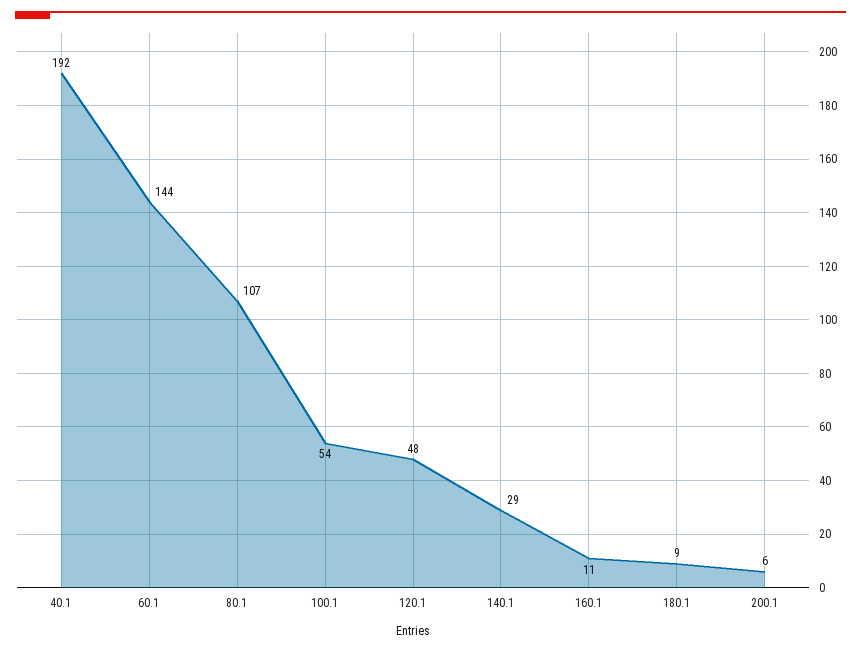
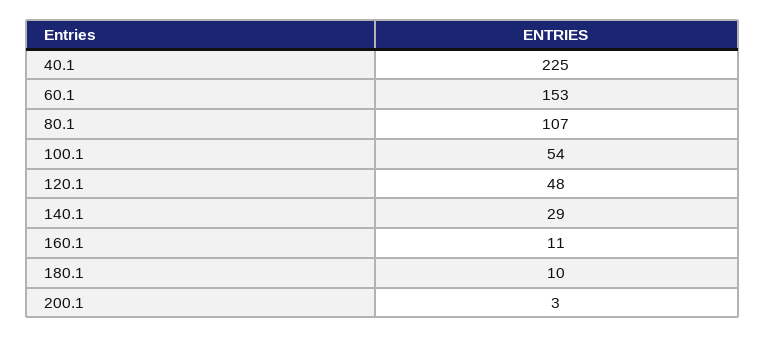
40.1: 192 -> 225
60.1: 144 -> 153
180.1: 9 -> 10
200.1: 6 -> 3

